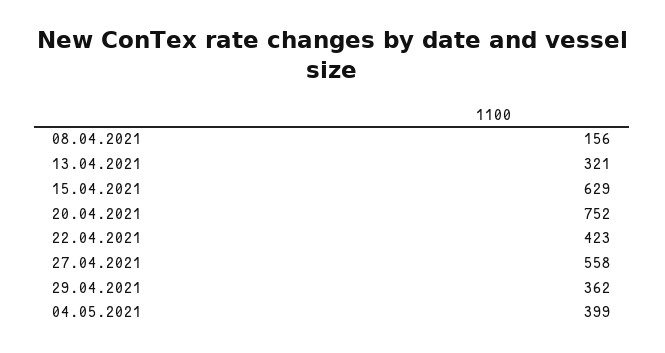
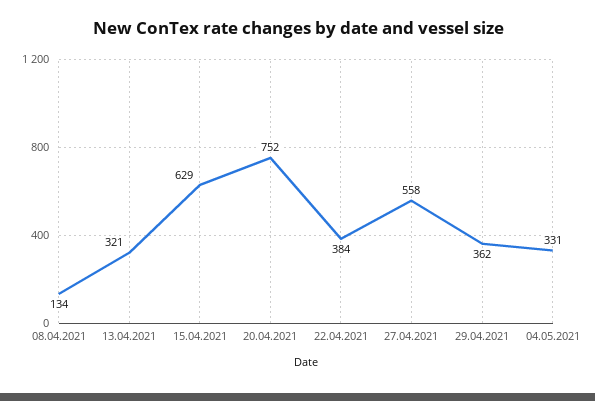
08.04.2021: 156 -> 134
22.04.2021: 423 -> 384
04.05.2021: 399 -> 331

